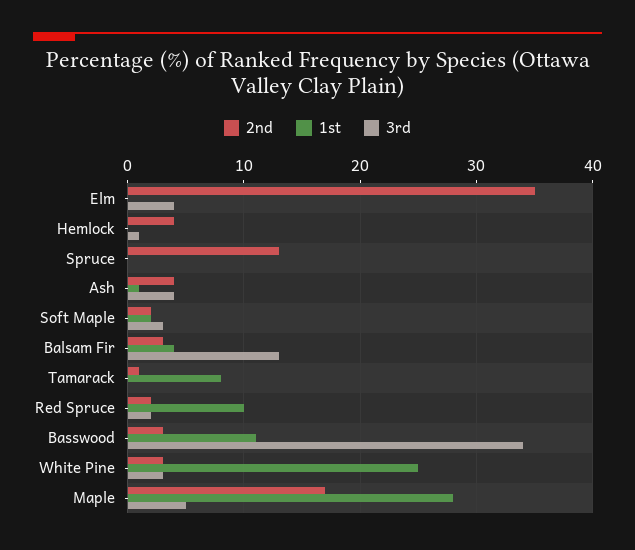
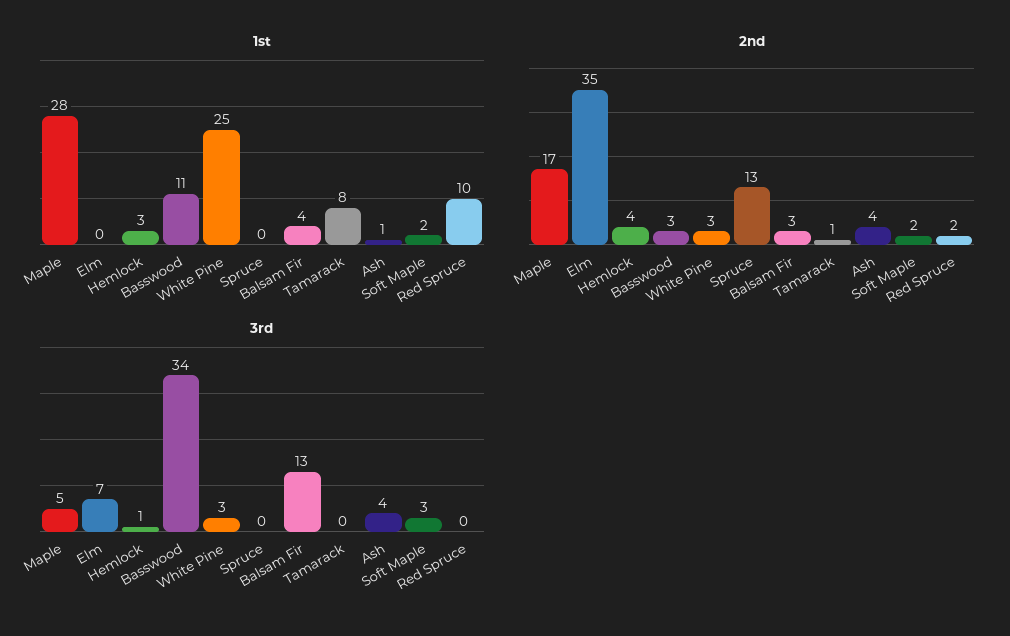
3rd, Elm: 4 -> 7
1st, Hemlock: 0 -> 3
3rd, Red Spruce: 2 -> 0

